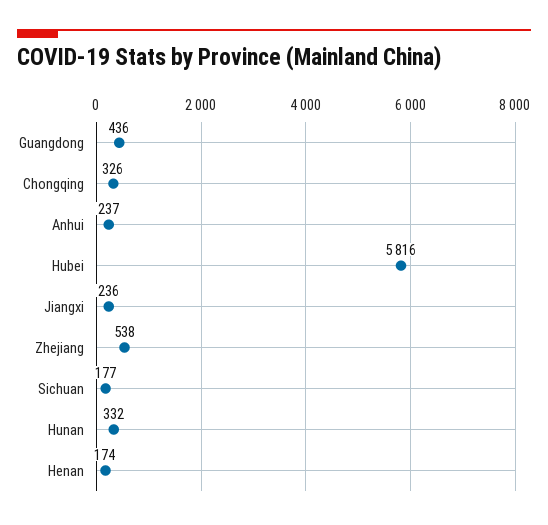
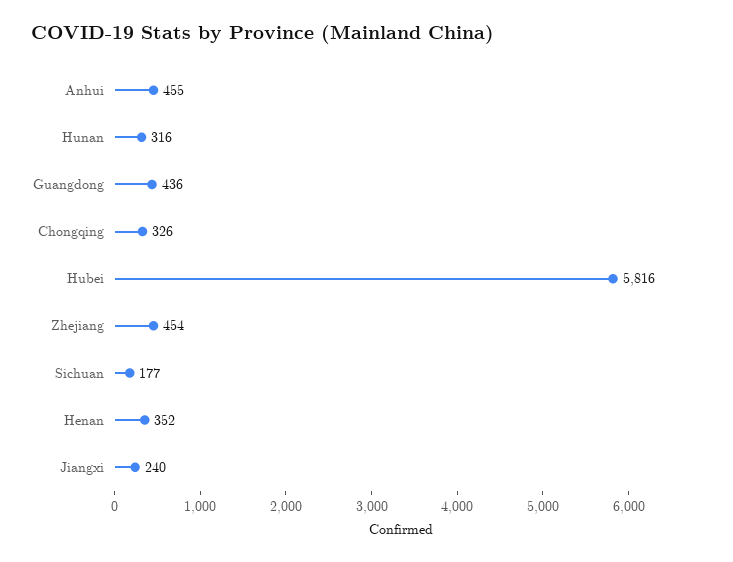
Anhui: 237 -> 455
Jiangxi: 236 -> 240
Zhejiang: 538 -> 454
Hunan: 332 -> 316
Henan: 174 -> 352

